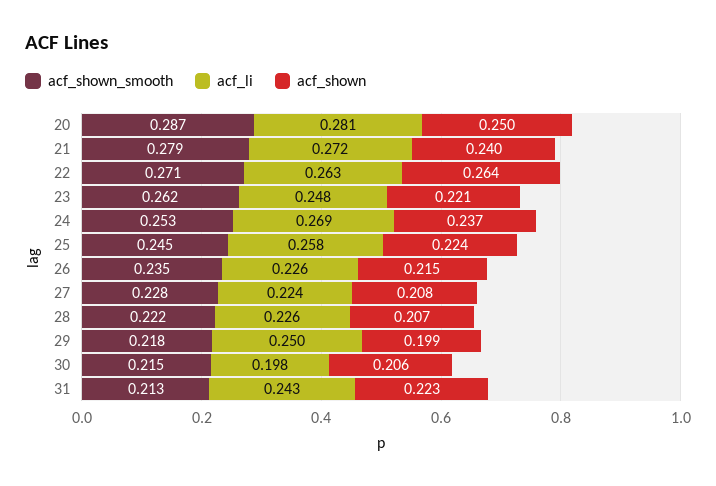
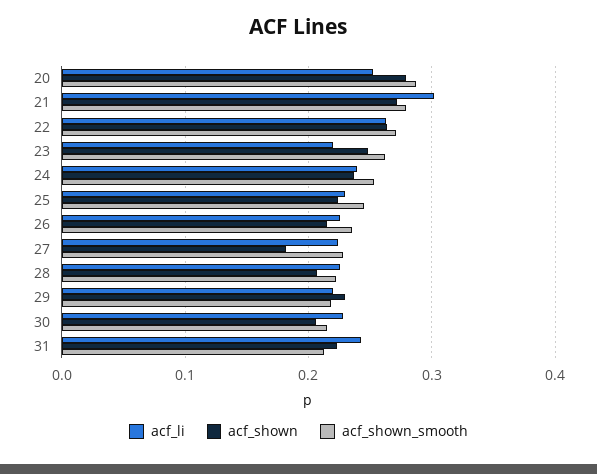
acf_li, 20: 0.281 -> 0.25
acf_shown, 20: 0.25 -> 0.28
acf_li, 21: 0.272 -> 0.3
acf_shown, 21: 0.24 -> 0.27
acf_li, 23: 0.248 -> 0.22
acf_shown, 23: 0.221 -> 0.25
acf_li, 24: 0.269 -> 0.24
acf_li, 25: 0.258 -> 0.23
acf_shown, 27: 0.208 -> 0.18
acf_li, 29: 0.25 -> 0.22
acf_shown, 29: 0.199 -> 0.23
acf_li, 30: 0.198 -> 0.23

